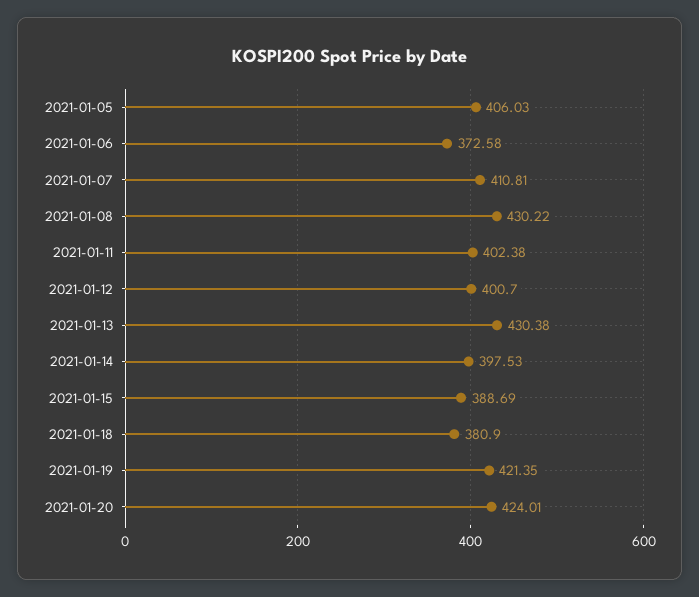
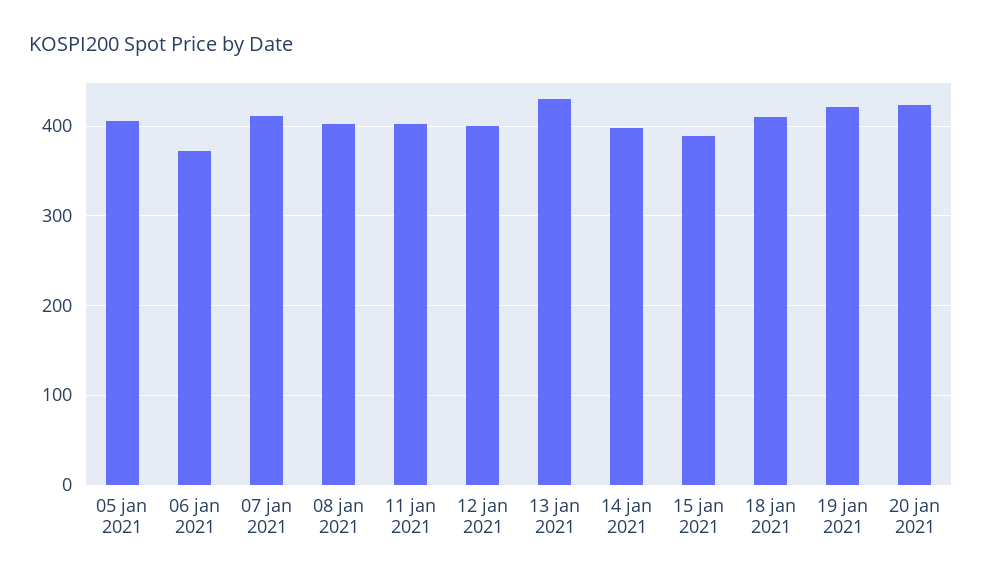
2021-01-08: 430.22 -> 400
2021-01-18: 380.9 -> 410

